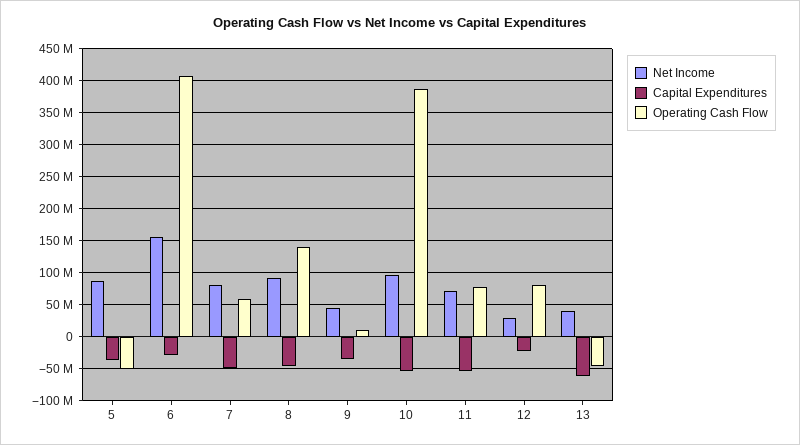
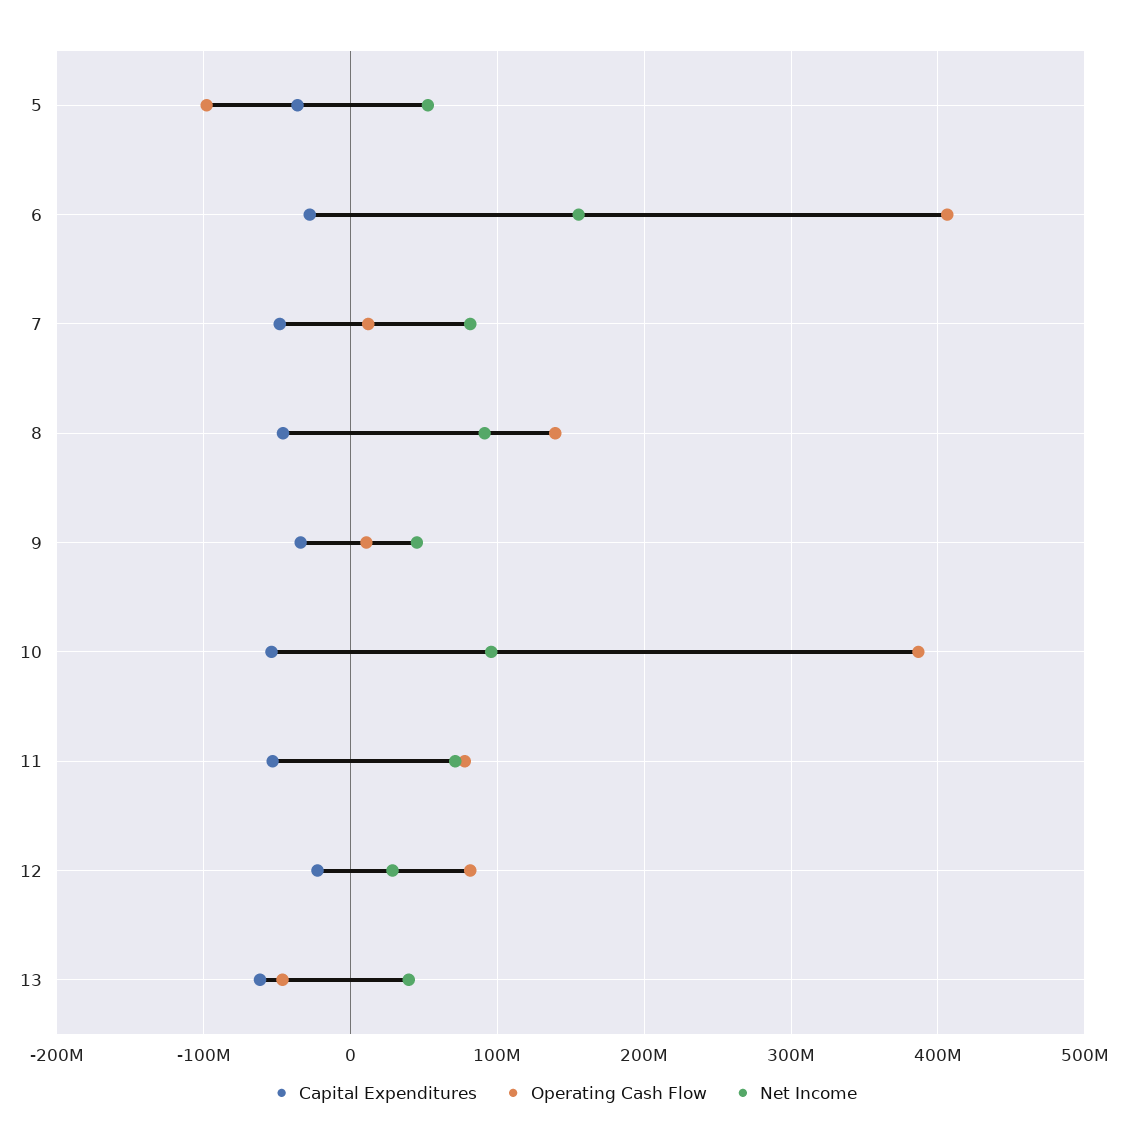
Net Income, 5: 90000000 -> 50000000
Operating Cash Flow, 5: -50000000 -> -100000000
Operating Cash Flow, 7: 60000000 -> 10000000

